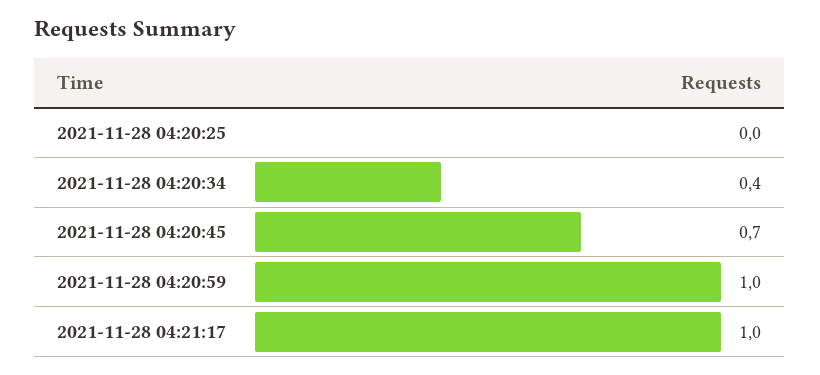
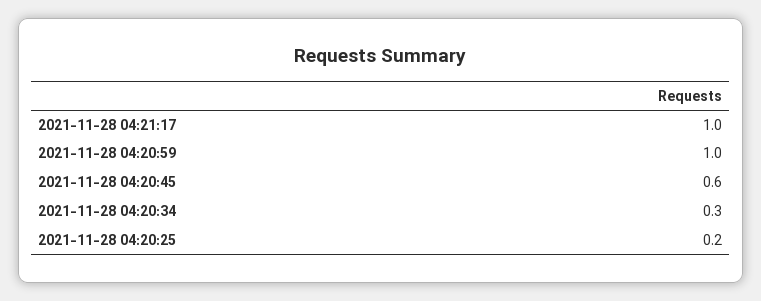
2021-11-28 04:20:25: 0 -> 0.2
2021-11-28 04:20:34: 0.4 -> 0.3
2021-11-28 04:20:45: 0.7 -> 0.6

